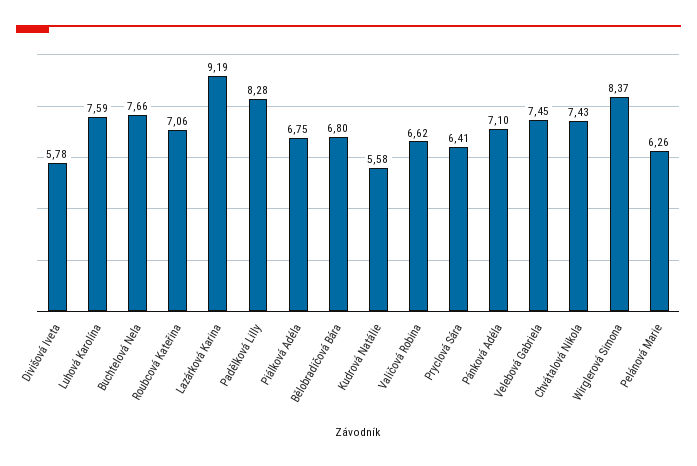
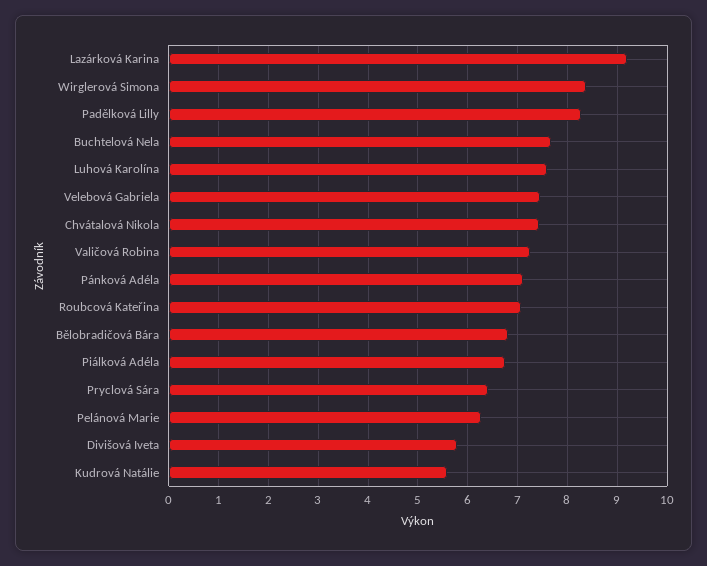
Valičová Robina: 6.62 -> 7.2

